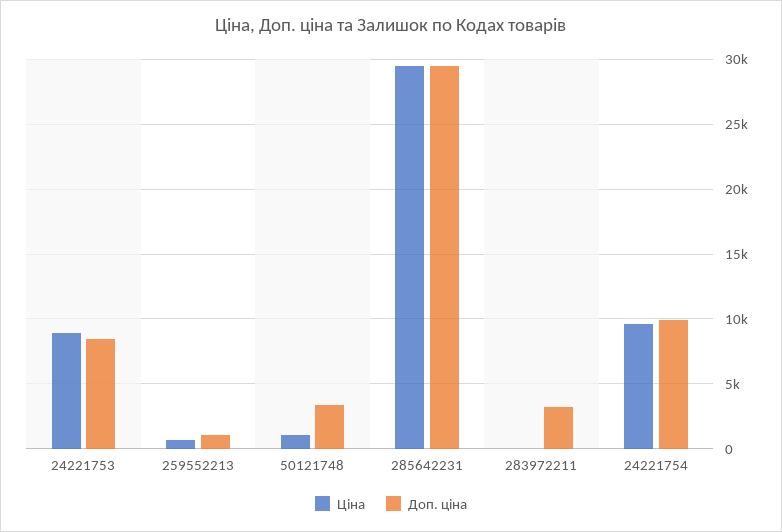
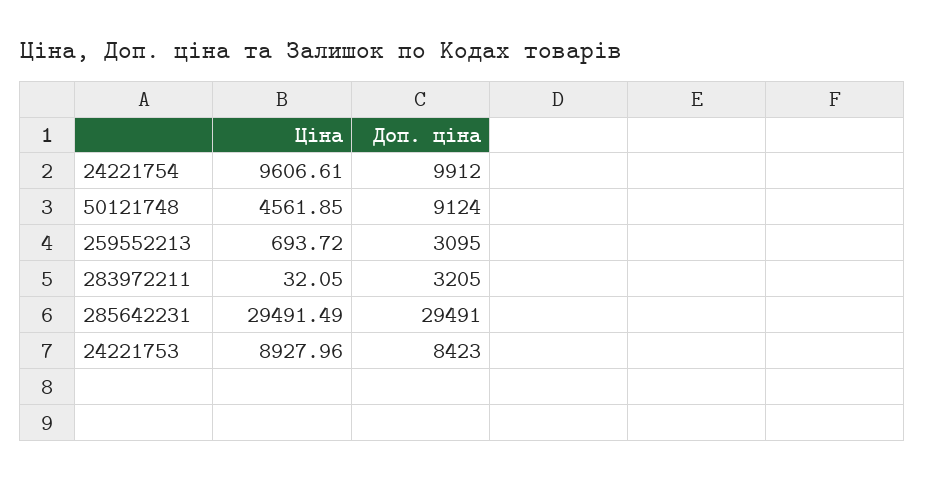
Доп. ціна, 259552213: 1000 -> 3095
Ціна, 50121748: 1000 -> 4561.85
Доп. ціна, 50121748: 3500 -> 9124

